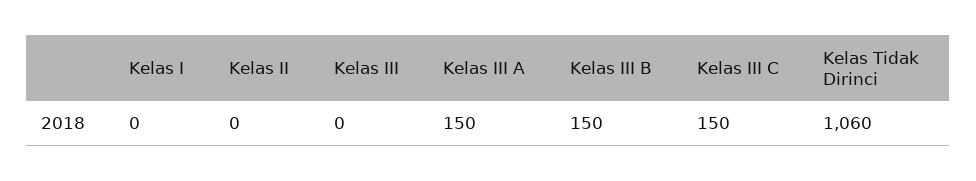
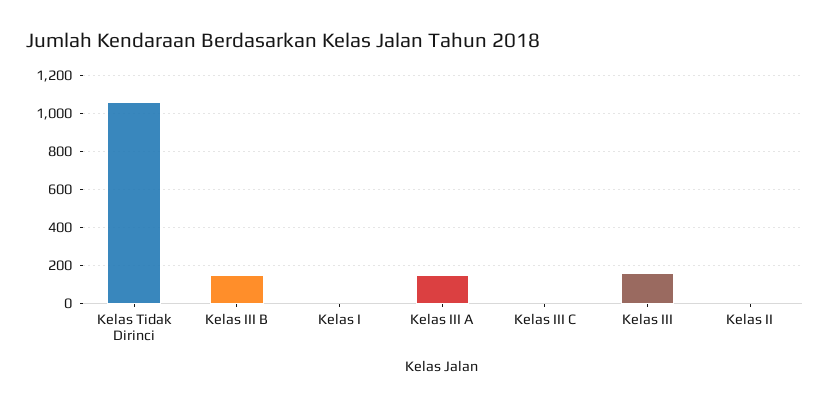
Kelas III: 0 -> 150
Kelas III C: 150 -> 0

